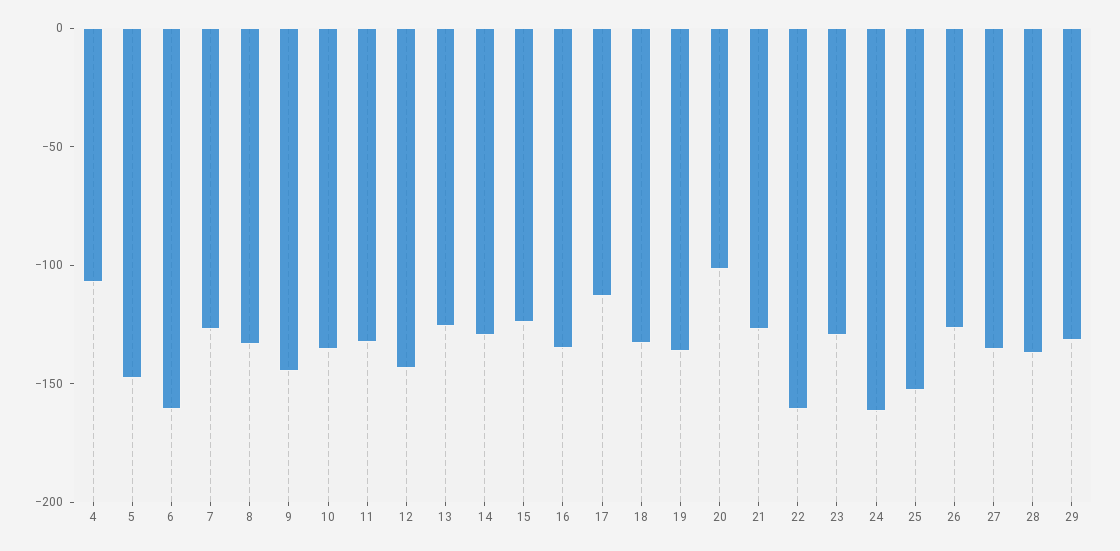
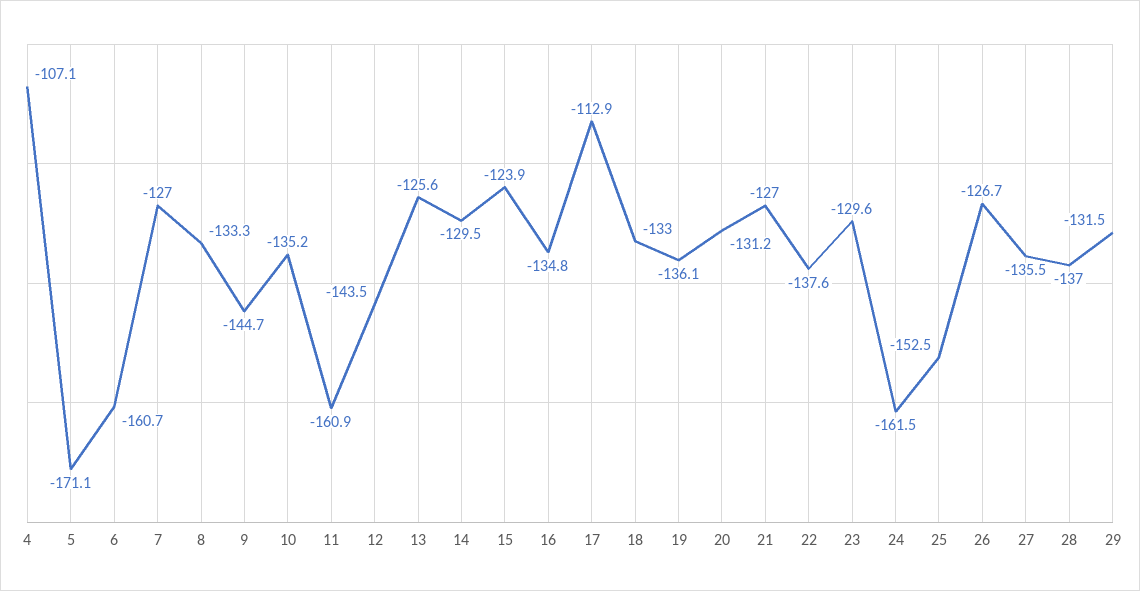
5: -150 -> -171.1
11: -130 -> -160.9
20: -100 -> -131.2
22: -160 -> -137.6

